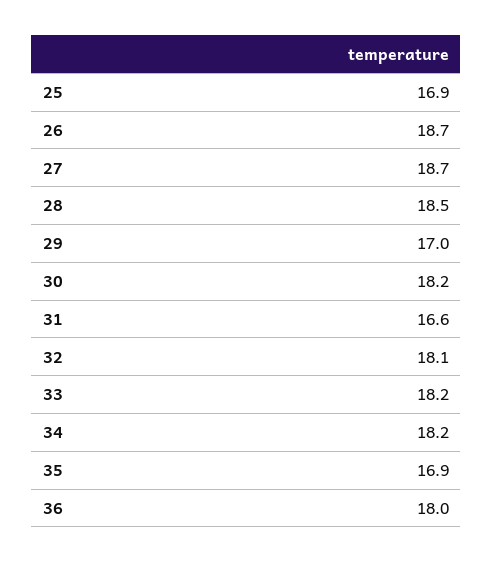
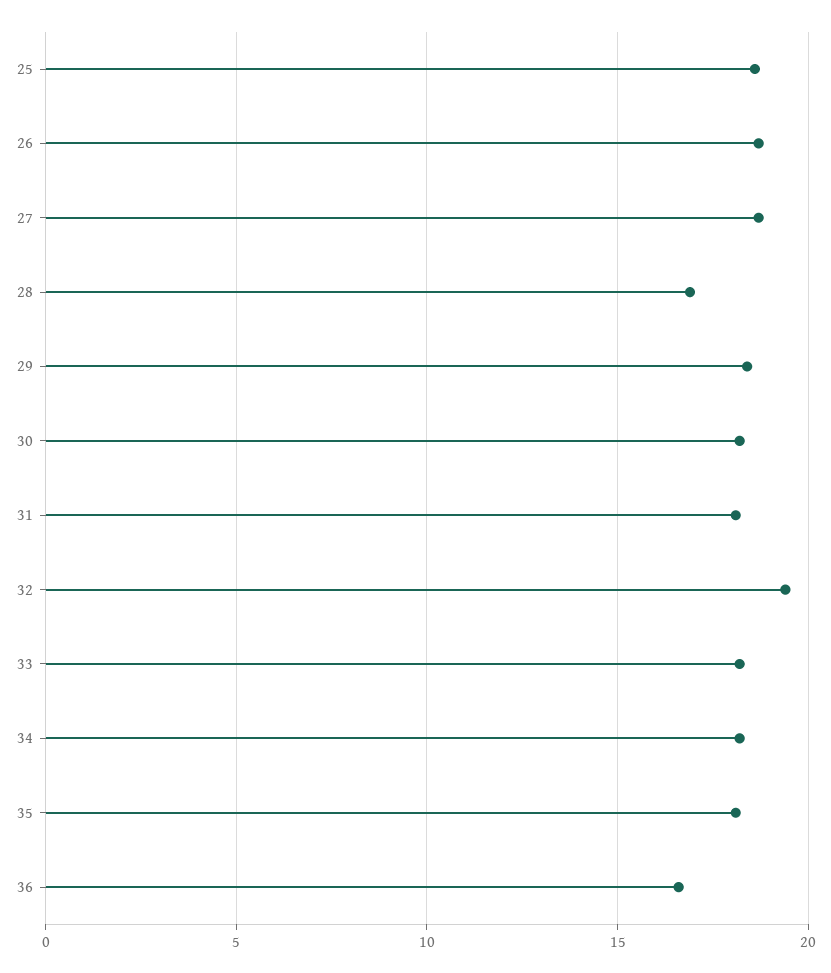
25: 16.9 -> 18.5
28: 18.5 -> 17
29: 17 -> 18.5
31: 16.6 -> 18
32: 18.1 -> 19.5
35: 16.9 -> 18
36: 18 -> 16.5

